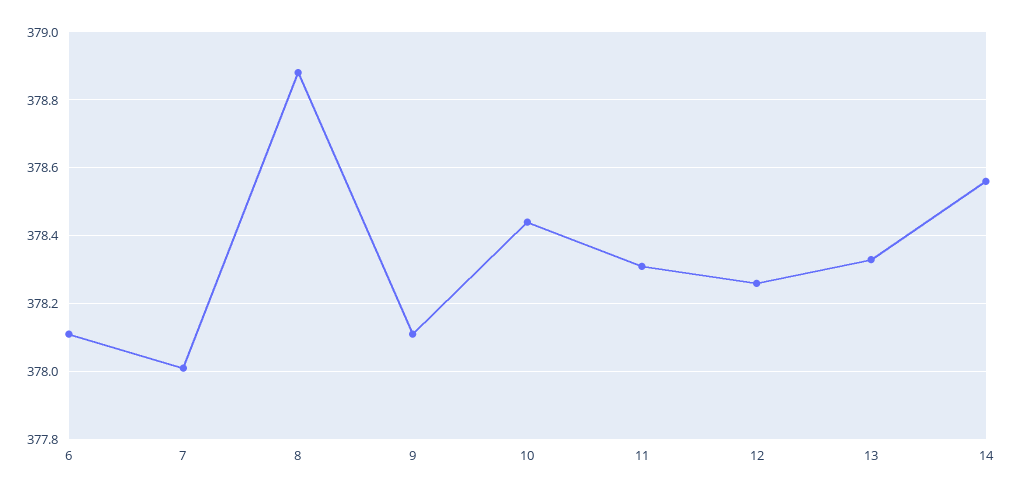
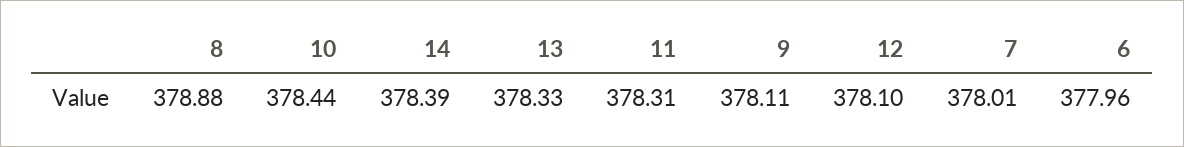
6: 378.1 -> 377.96
12: 378.25 -> 378.1
14: 378.55 -> 378.39

